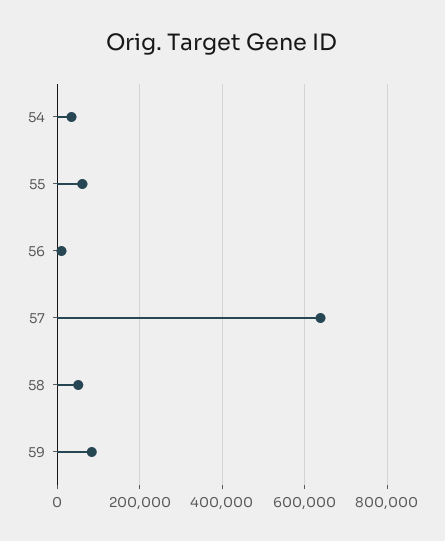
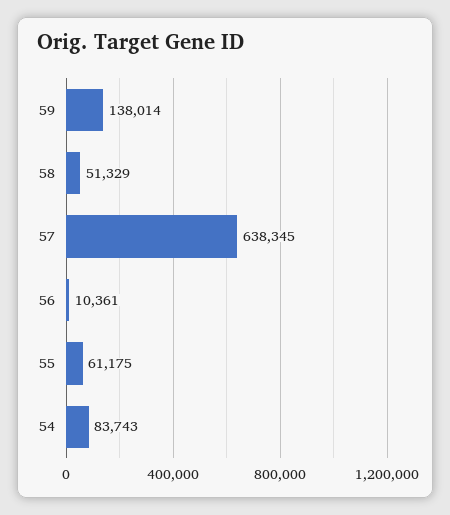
54: 40000 -> 83743
59: 80000 -> 138014

